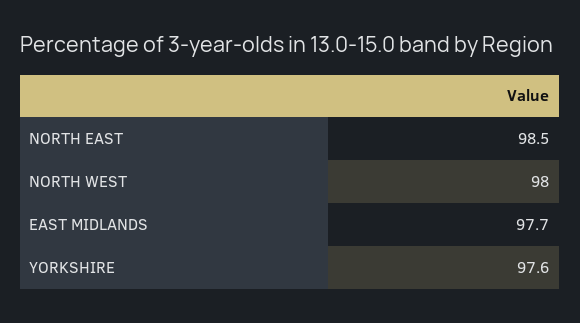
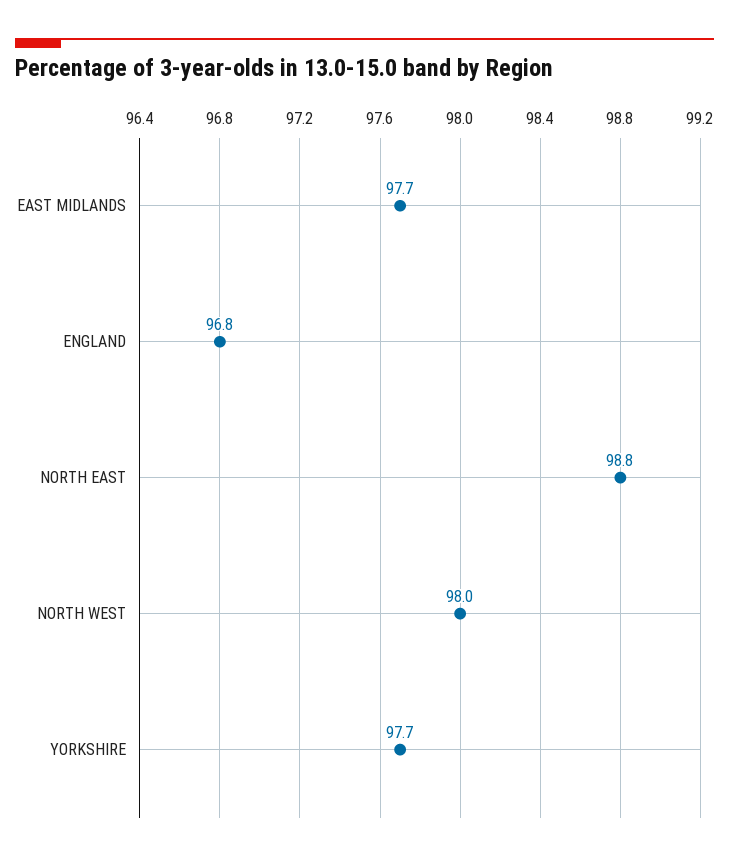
NORTH EAST: 98.5 -> 98.8
YORKSHIRE: 97.6 -> 97.7
ENGLAND: none -> 96.8

